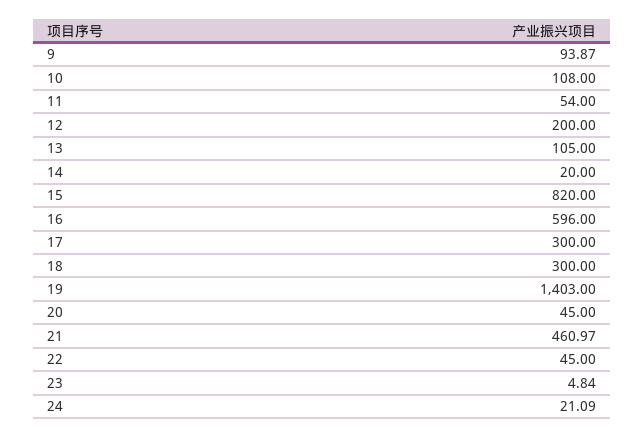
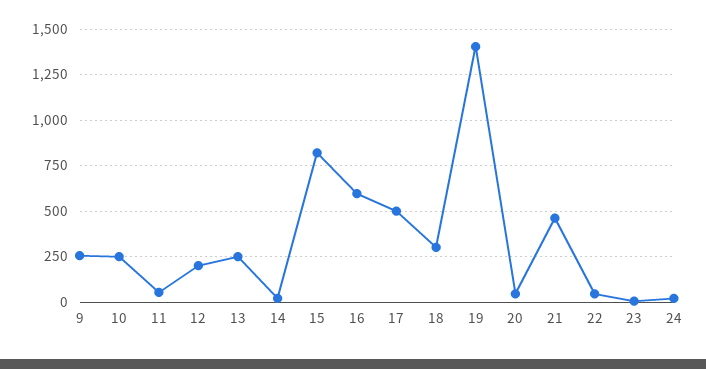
9: 93.87 -> 250
10: 108 -> 250
13: 105 -> 250
17: 300 -> 500

